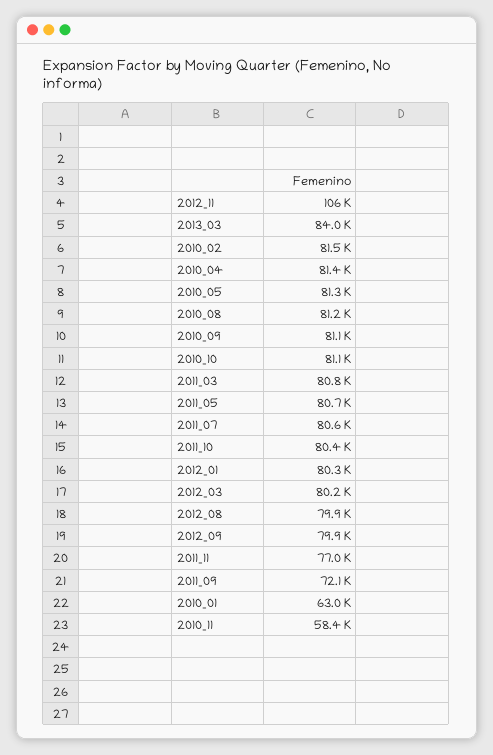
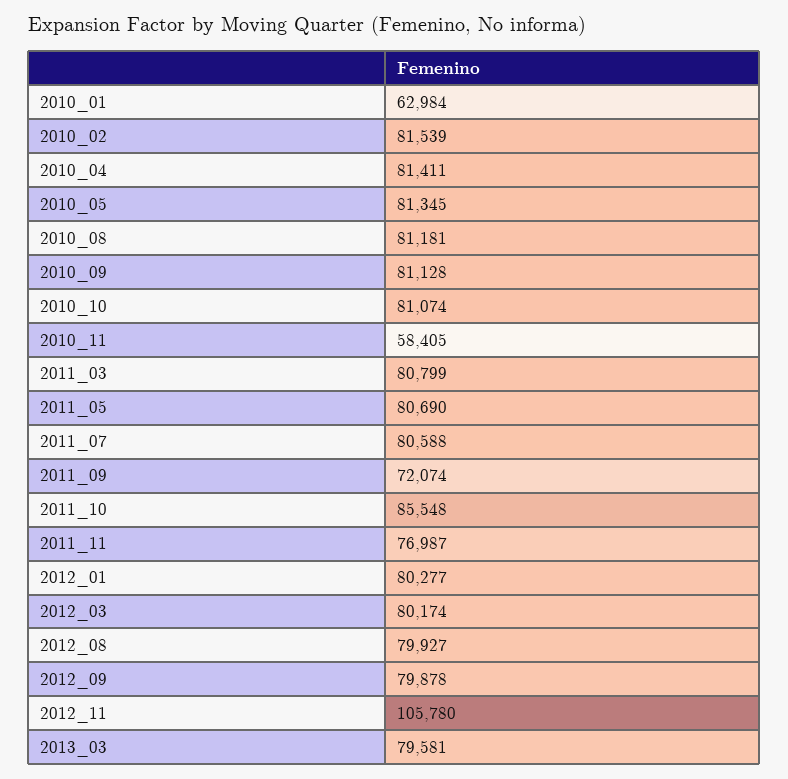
2013_03: 84000 -> 79581
2011_10: 80400 -> 85548

